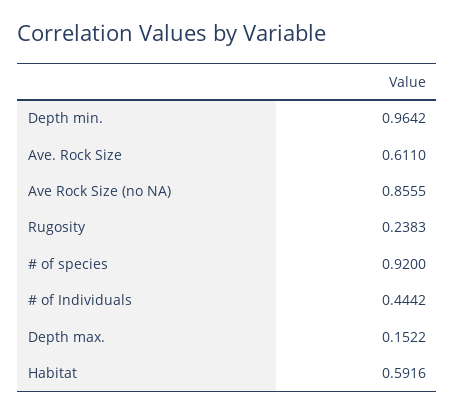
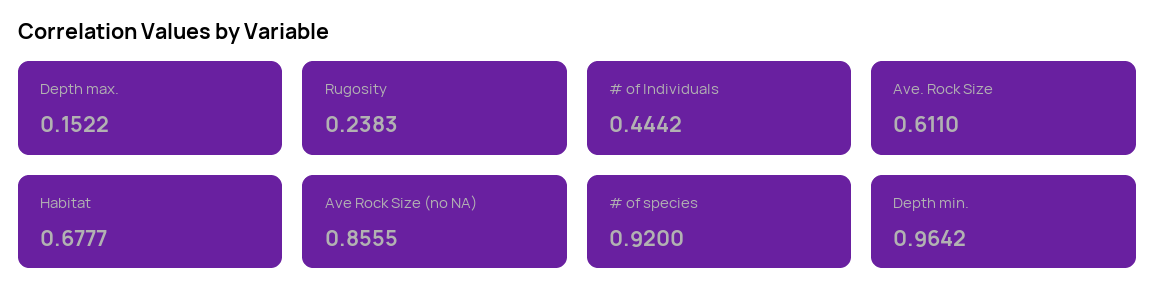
Habitat: 0.5916 -> 0.6777

